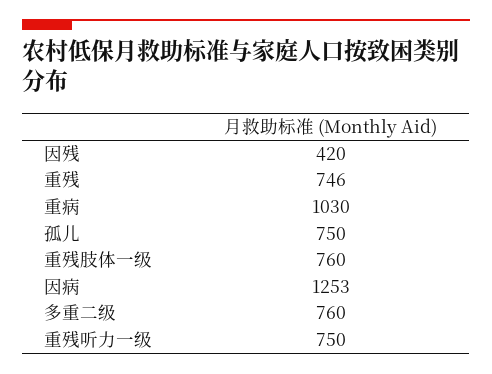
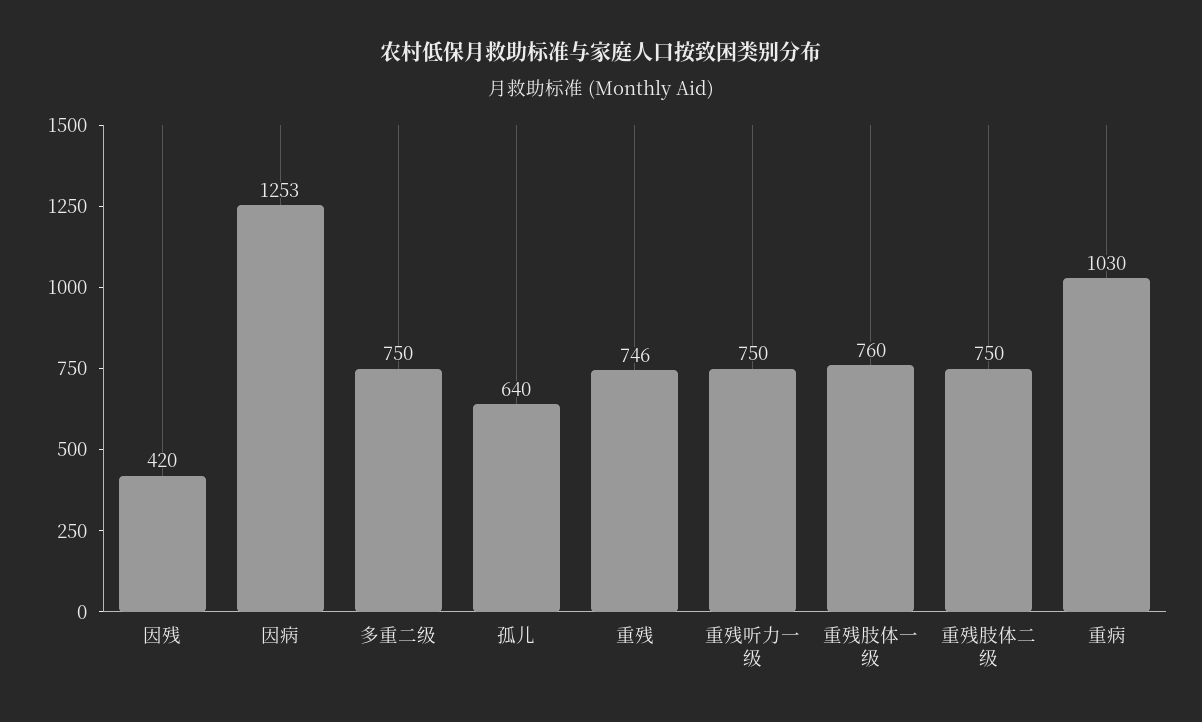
孤儿: 750 -> 640
多重二级: 760 -> 750
重残肢体二级: none -> 750

